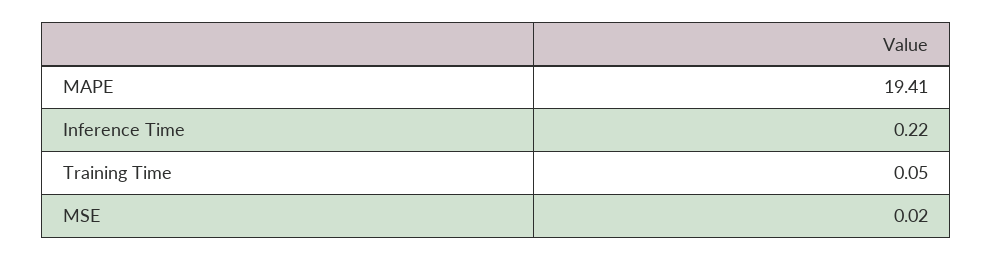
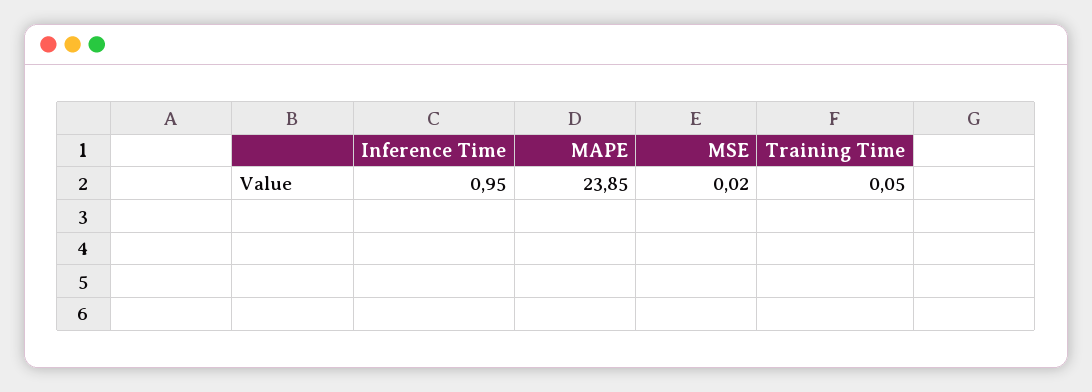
MAPE: 19.41 -> 23.85
Inference Time: 0.22 -> 0.95

